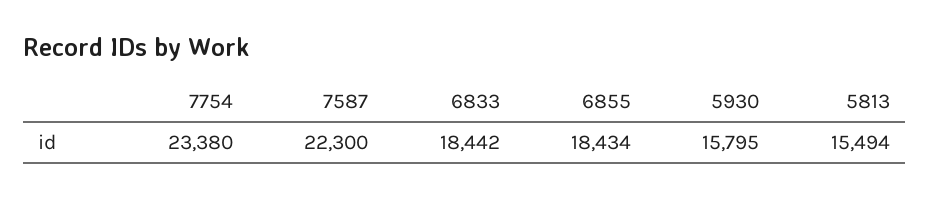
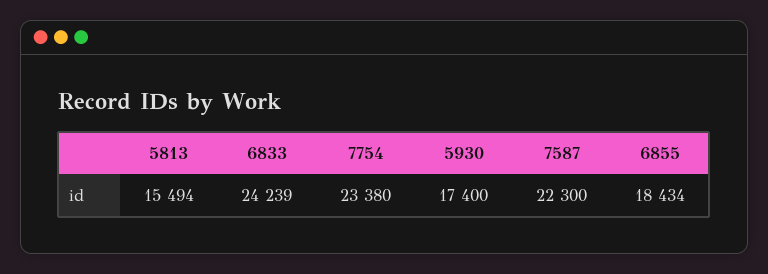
6833: 18442 -> 24239
5930: 15795 -> 17400

